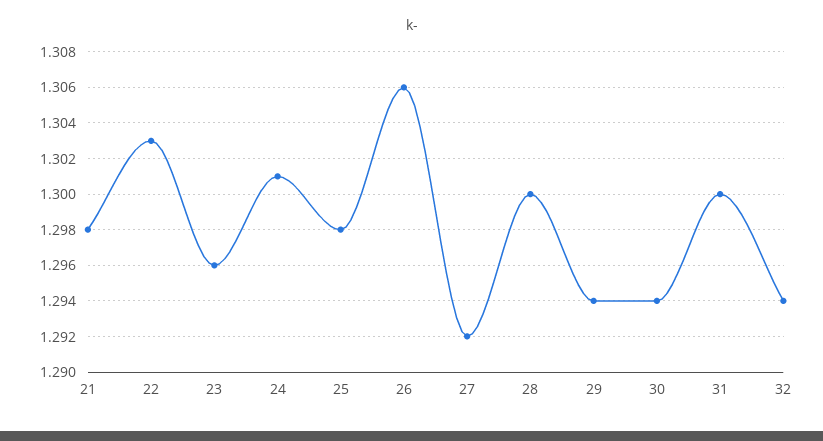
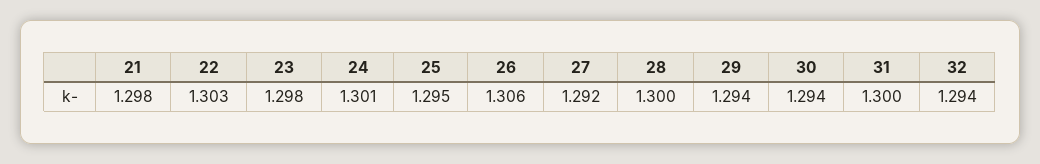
23: 1.296 -> 1.298
25: 1.298 -> 1.295

